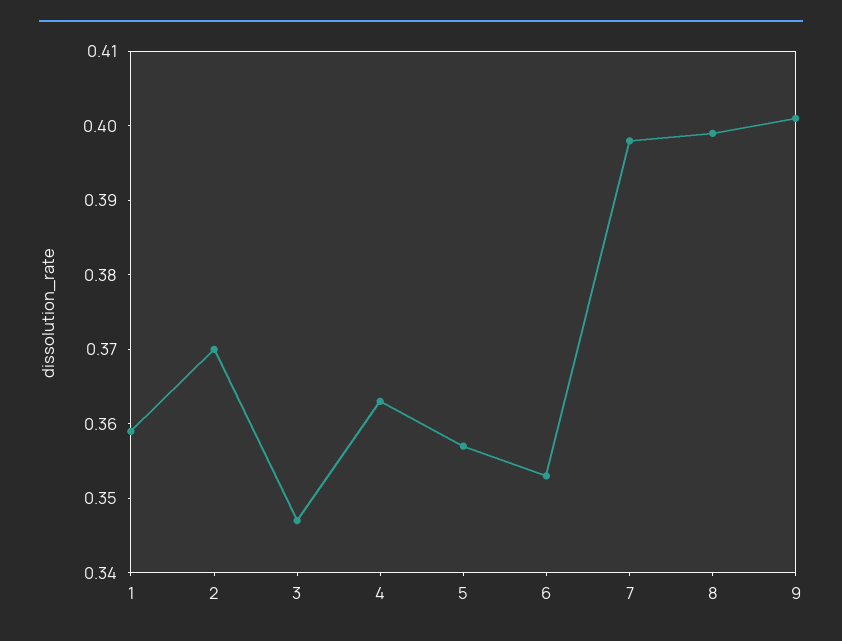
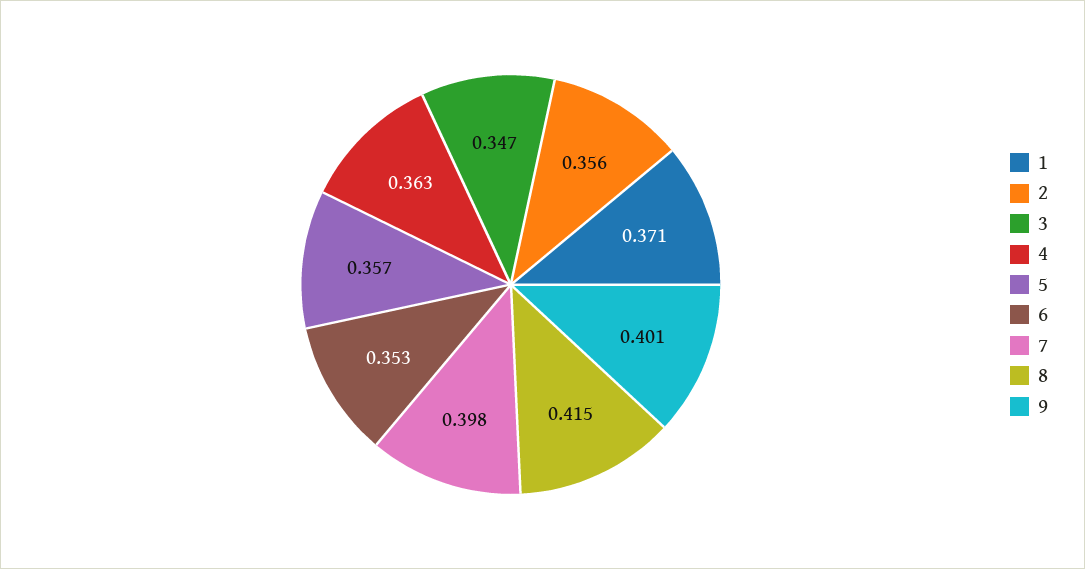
1: 0.36 -> 0.371
2: 0.37 -> 0.356
8: 0.4 -> 0.415

